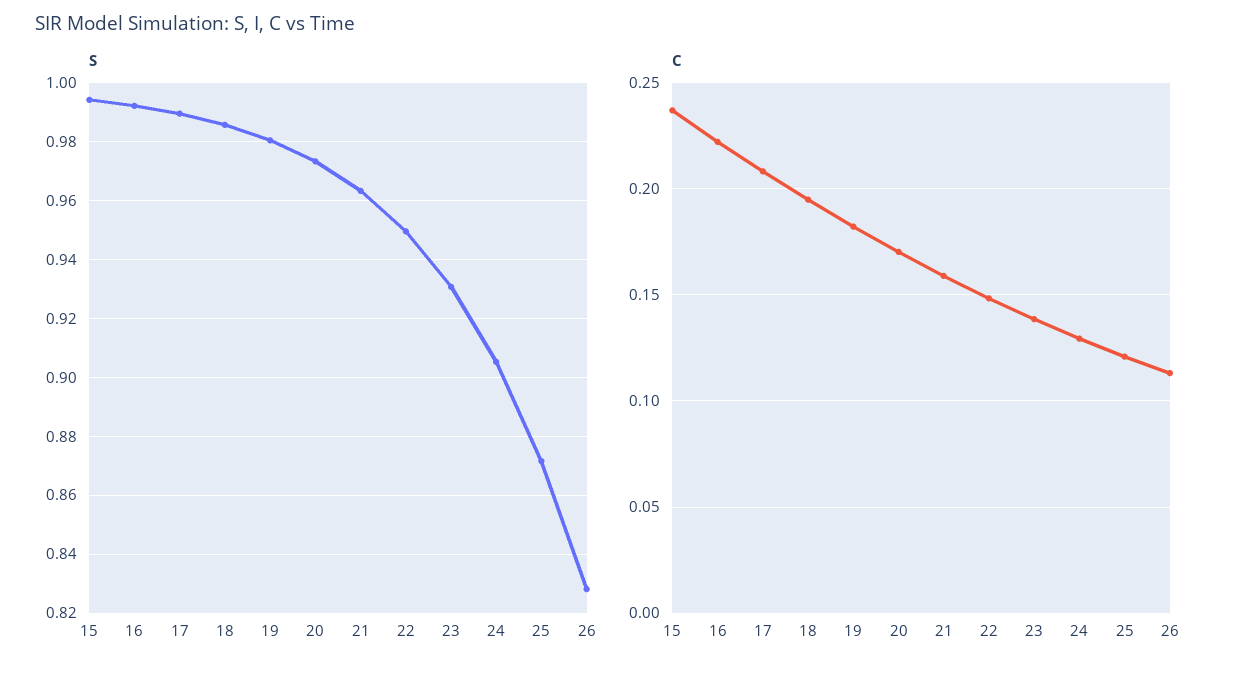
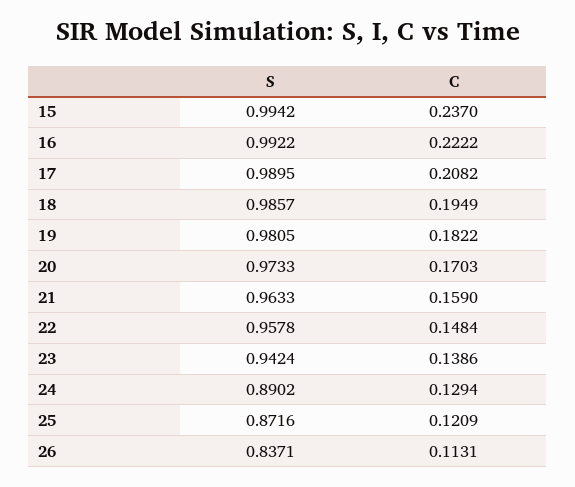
S, 22: 0.95 -> 0.9578
S, 23: 0.93 -> 0.9424
S, 24: 0.905 -> 0.8902
S, 26: 0.8275 -> 0.8371

